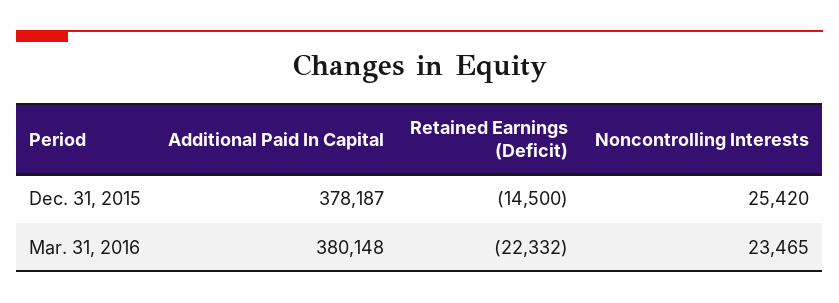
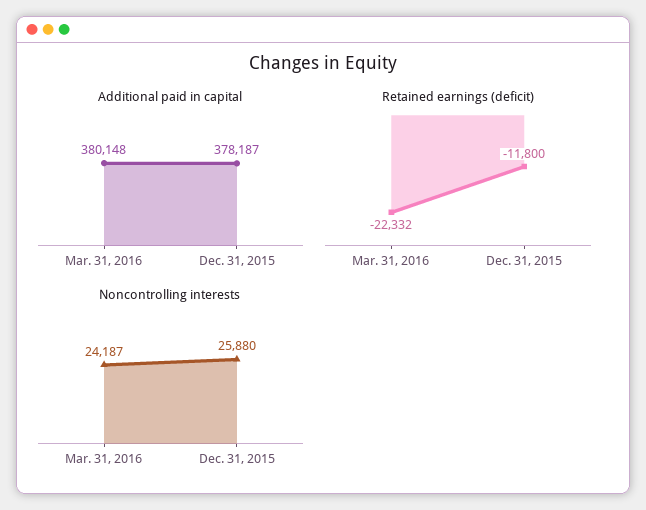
Retained Earnings (Deficit), Dec. 31, 2015: -14500 -> -11800
Noncontrolling Interests, Dec. 31, 2015: 25420 -> 25880
Noncontrolling Interests, Mar. 31, 2016: 23465 -> 24187

